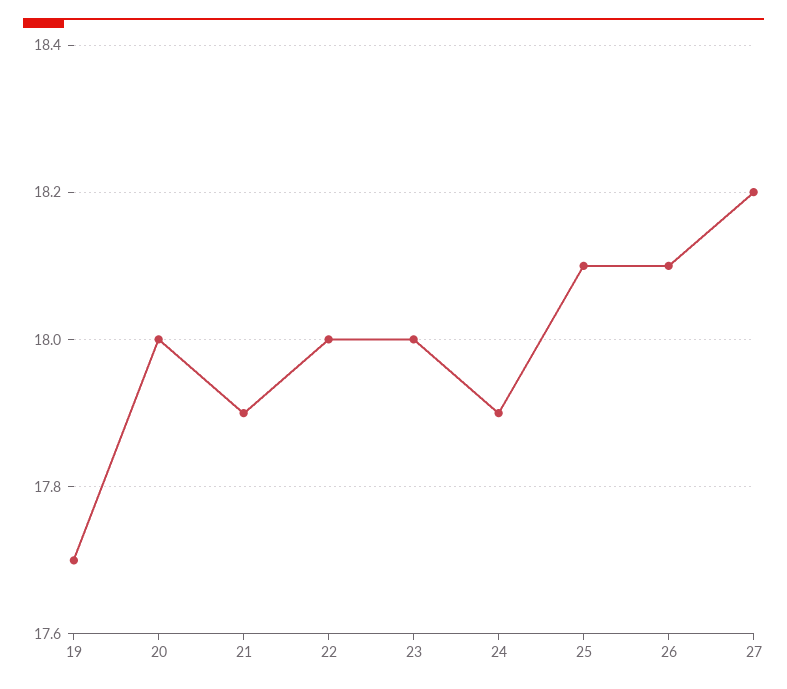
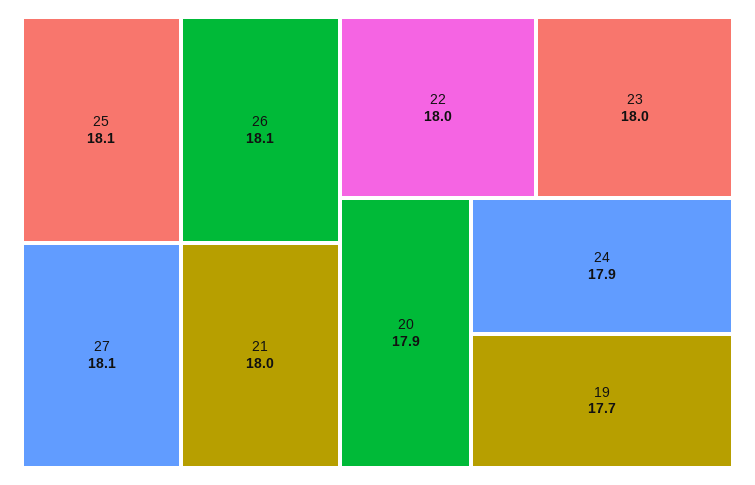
20: 18 -> 17.9
21: 17.9 -> 18
27: 18.2 -> 18.1

